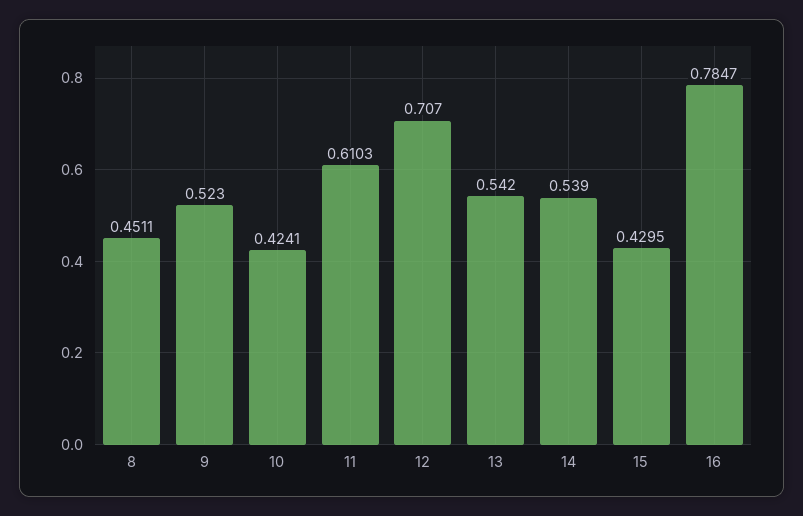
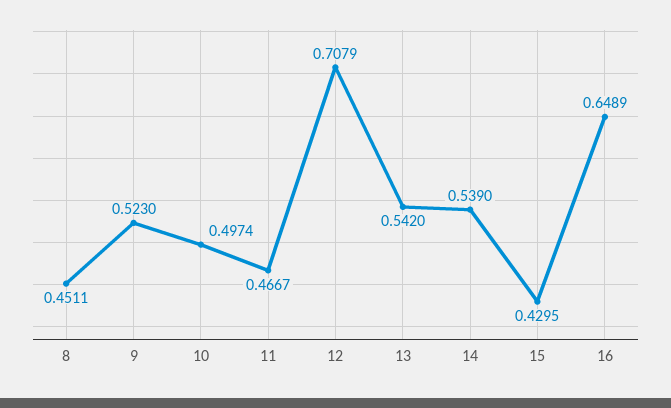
10: 0.4241 -> 0.4974
11: 0.6103 -> 0.4667
12: 0.707 -> 0.7079
16: 0.7847 -> 0.6489

